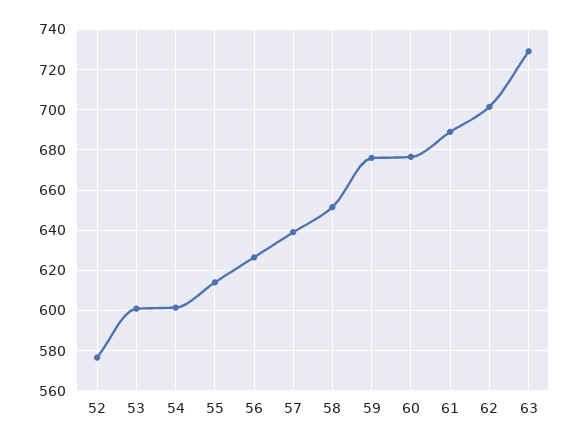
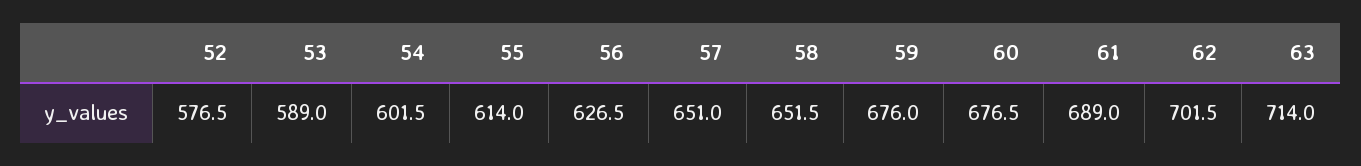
53: 600 -> 589
57: 640 -> 651
63: 730 -> 714

